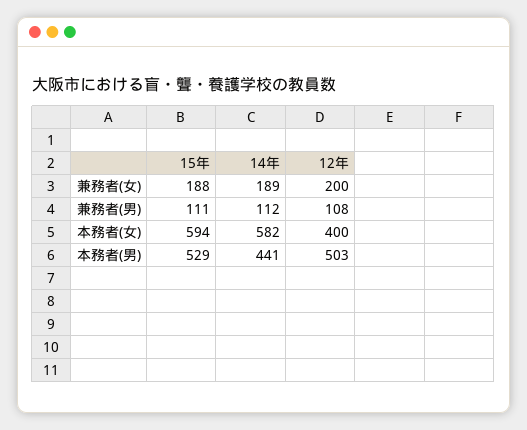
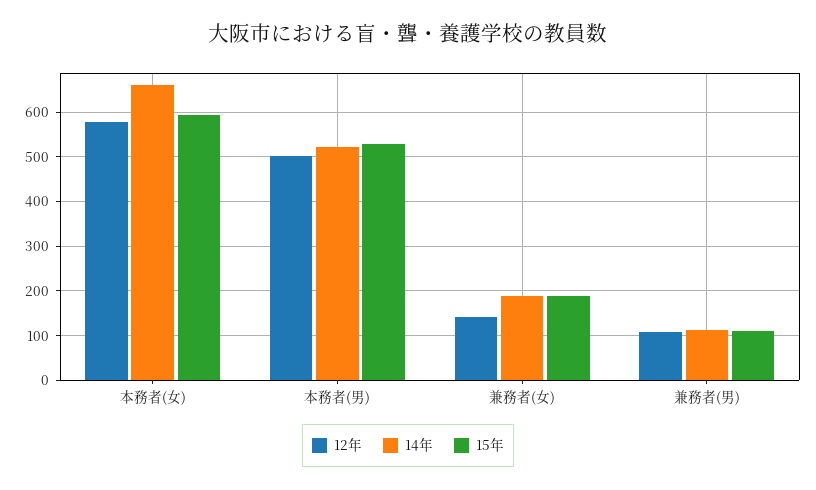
12年, 兼務者(女): 200 -> 140
14年, 本務者(女): 582 -> 660
12年, 本務者(女): 400 -> 580
14年, 本務者(男): 441 -> 520

